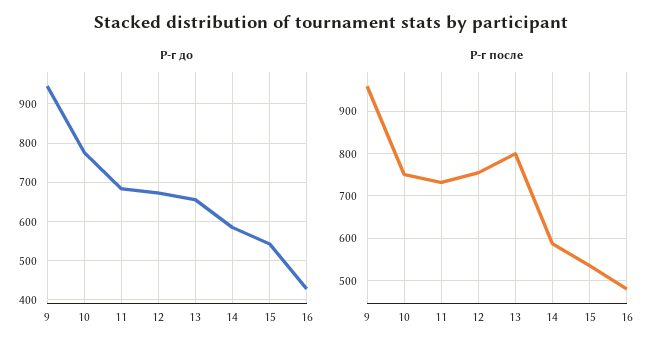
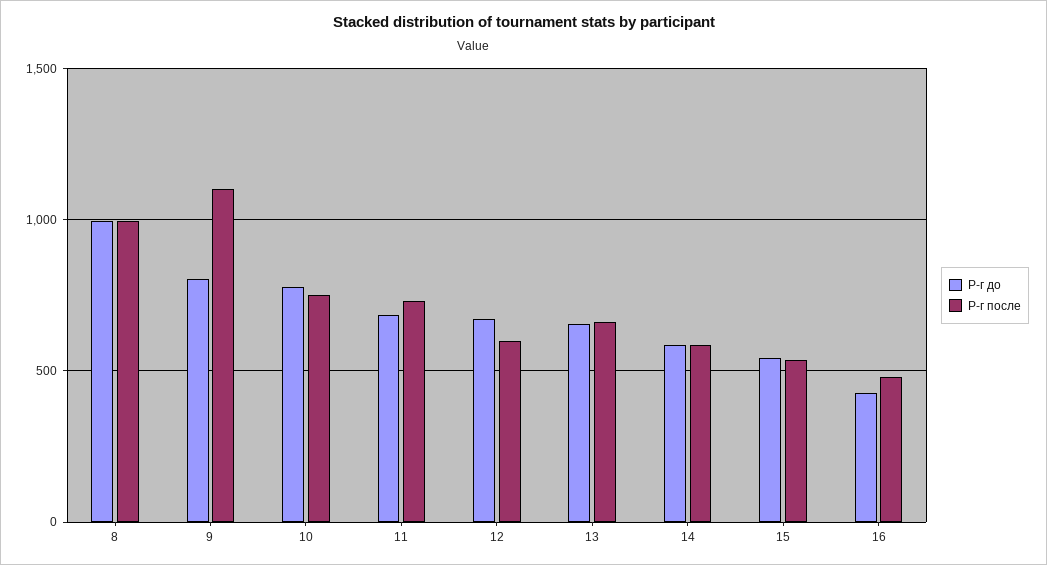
Р-г до, 9: 940 -> 800
Р-г после, 9: 960 -> 1100
Р-г после, 12: 760 -> 600
Р-г после, 13: 800 -> 650
Р-г до, 8: none -> 1000
Р-г после, 8: none -> 1000

